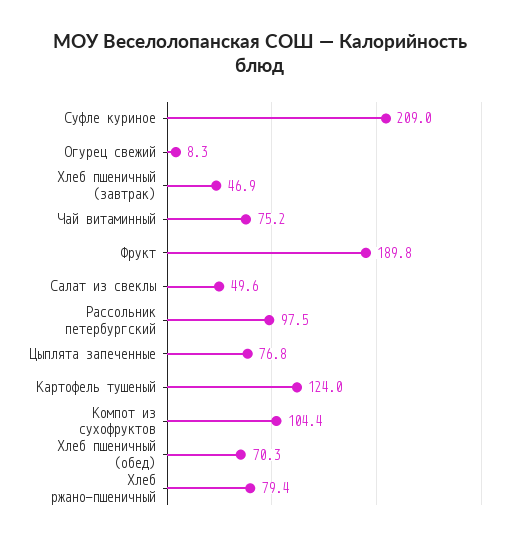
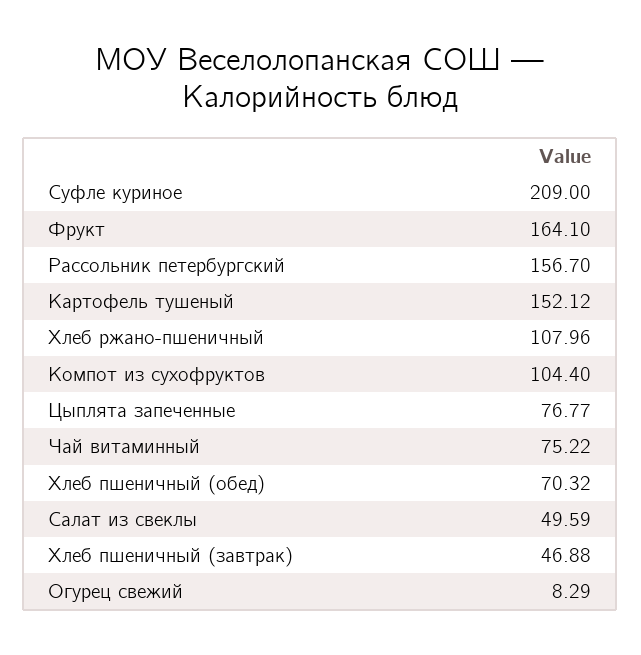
Фрукт: 189.8 -> 164.1
Рассольник петербургский: 97.5 -> 156.7
Картофель тушеный: 124 -> 152.12
Хлеб ржано-пшеничный: 79.4 -> 107.96

